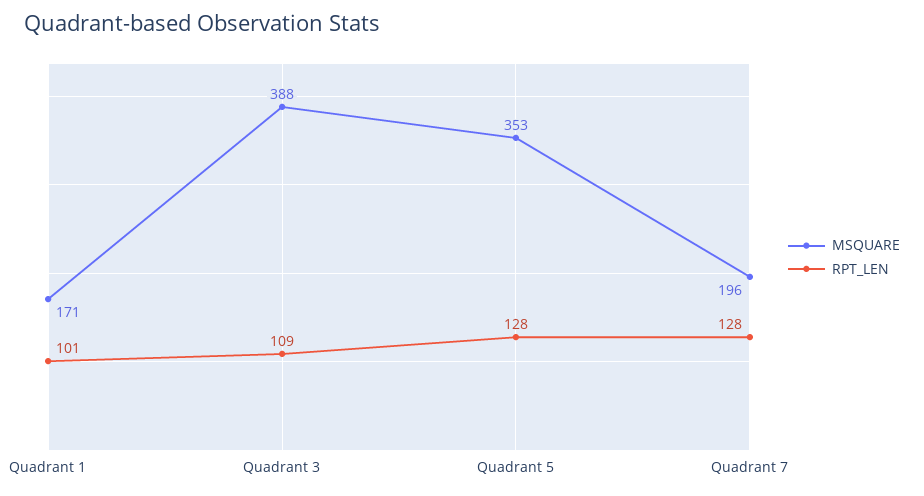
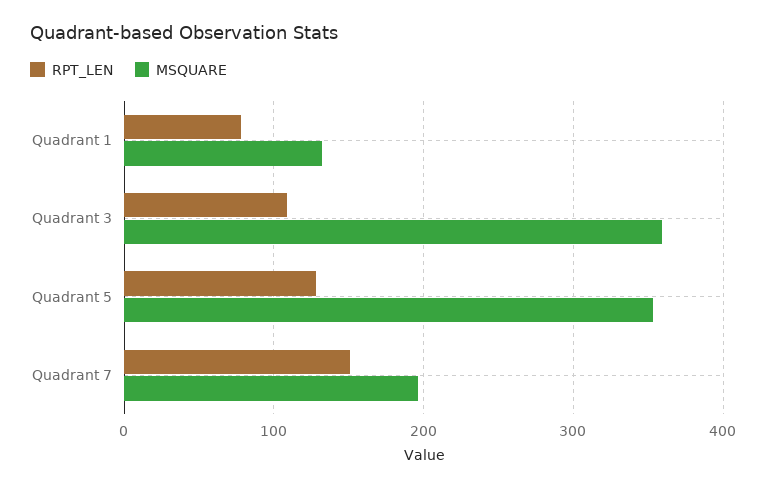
MSQUARE, Quadrant 1: 171 -> 130
RPT_LEN, Quadrant 1: 101 -> 80
MSQUARE, Quadrant 3: 388 -> 360
RPT_LEN, Quadrant 7: 128 -> 150

